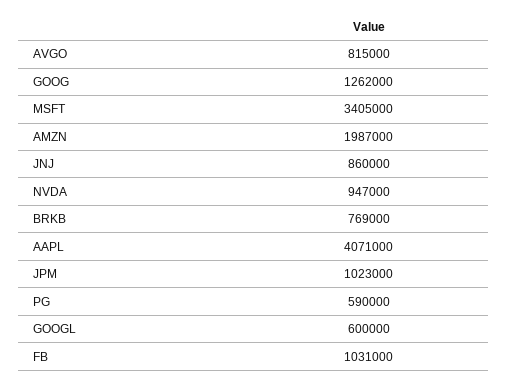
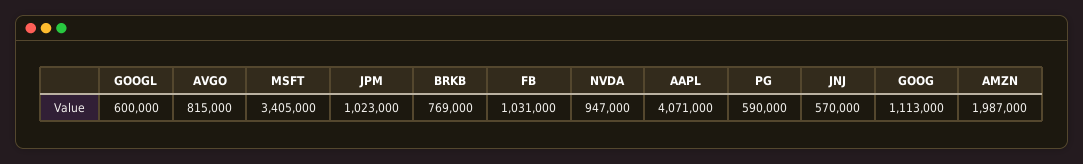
GOOG: 1262000 -> 1113000
JNJ: 860000 -> 570000

